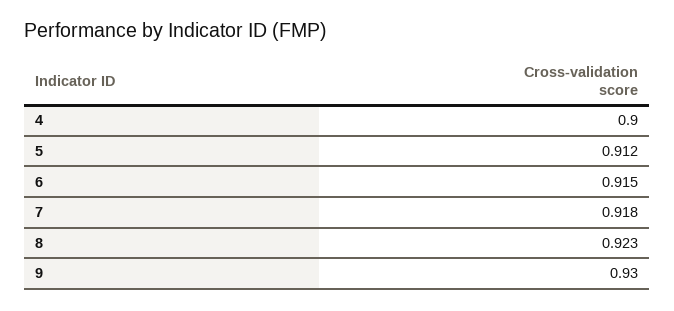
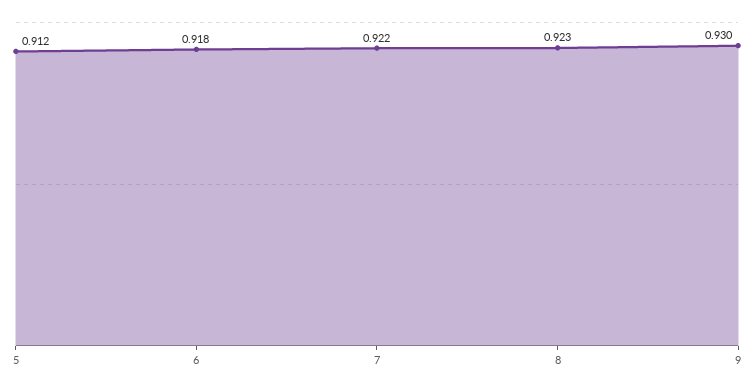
4: 0.9 -> none
6: 0.915 -> 0.918
7: 0.918 -> 0.922

